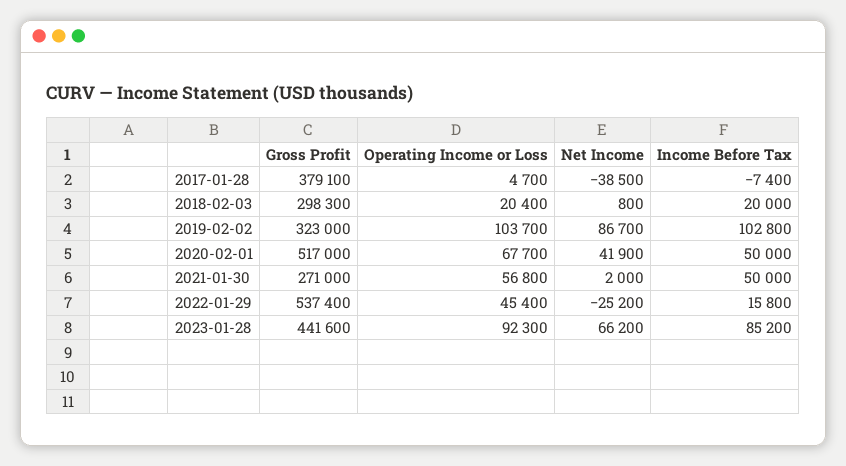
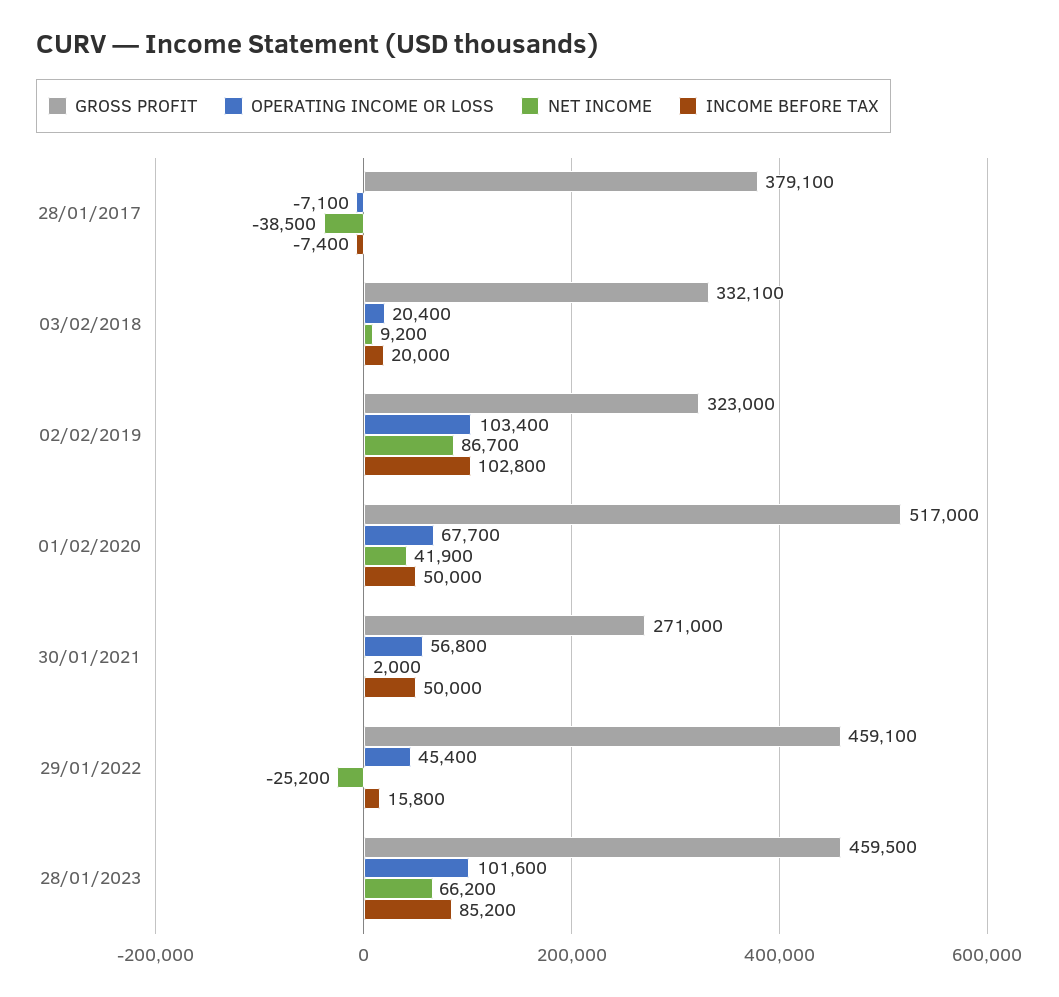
Operating Income or Loss, 2017-01-28: 4700 -> -7100
Gross Profit, 2018-02-03: 298300 -> 332100
Net Income, 2018-02-03: 800 -> 9200
Operating Income or Loss, 2019-02-02: 103700 -> 103400
Gross Profit, 2022-01-29: 537400 -> 459100
Gross Profit, 2023-01-28: 441600 -> 459500
Operating Income or Loss, 2023-01-28: 92300 -> 101600

